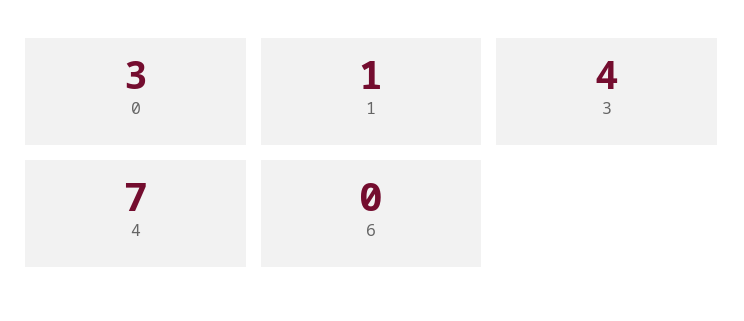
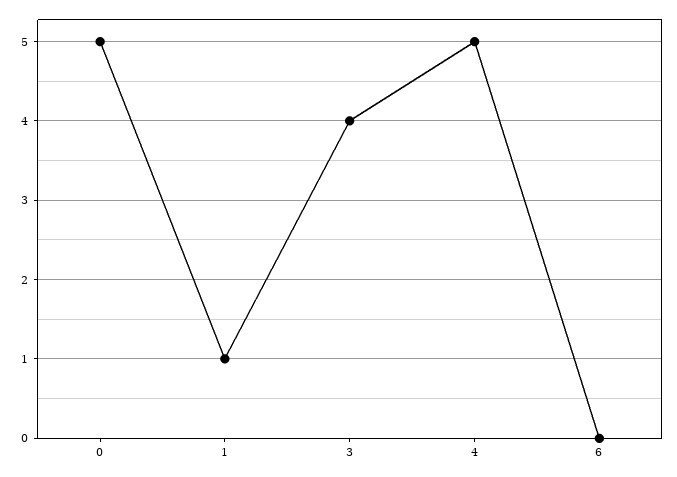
0: 3 -> 5
4: 7 -> 5

